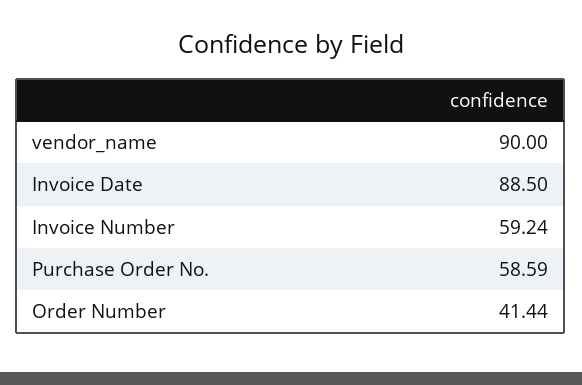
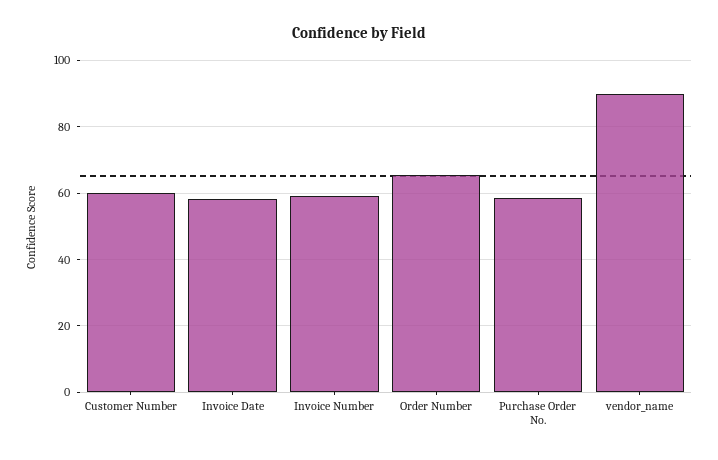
Invoice Date: 88.5 -> 58
Order Number: 41.44 -> 66
Customer Number: none -> 60

